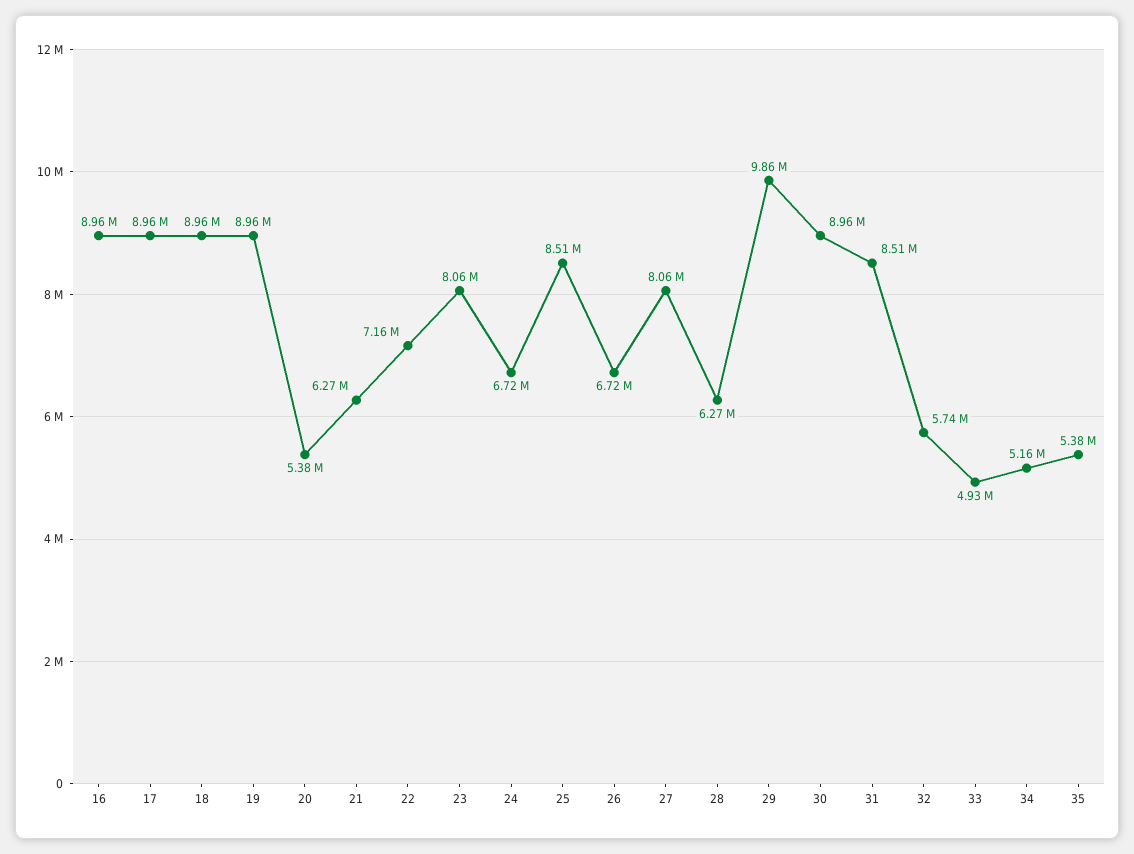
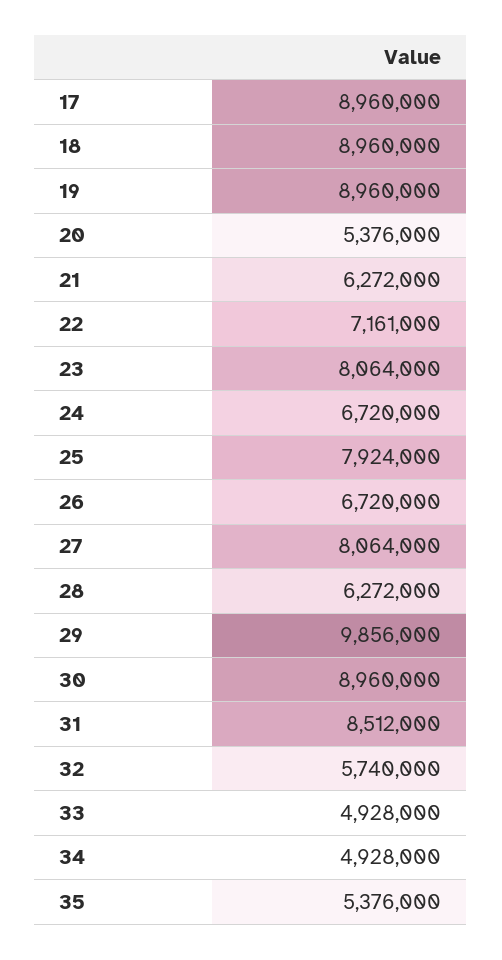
16: 8960000 -> none
25: 8510000 -> 7924000
34: 5160000 -> 4928000

